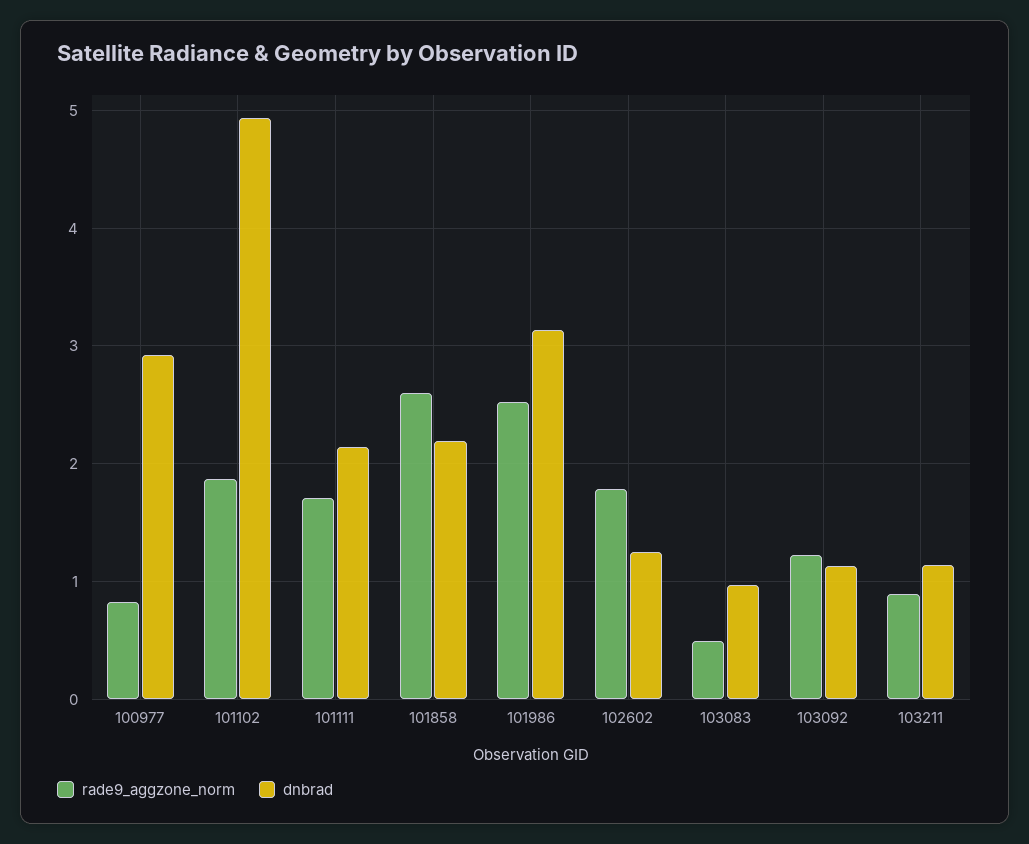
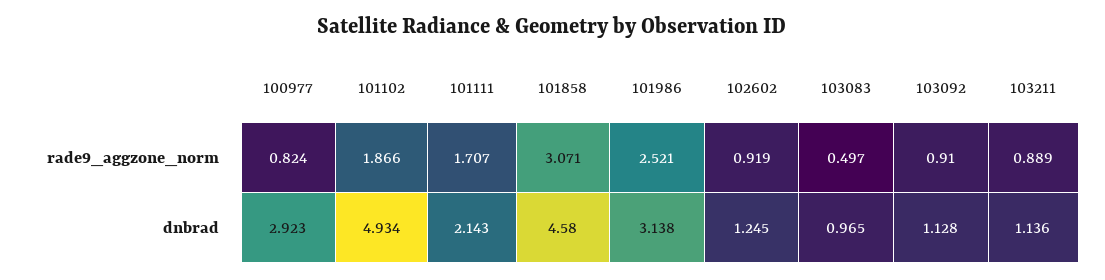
rade9_aggzone_norm, 101858: 2.6 -> 3.071
dnbrad, 101858: 2.2 -> 4.58
rade9_aggzone_norm, 102602: 1.8 -> 0.919
rade9_aggzone_norm, 103092: 1.2 -> 0.91

